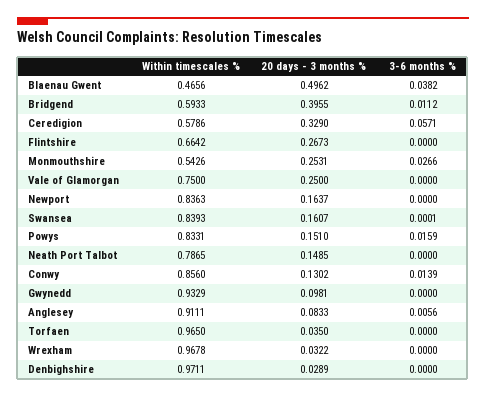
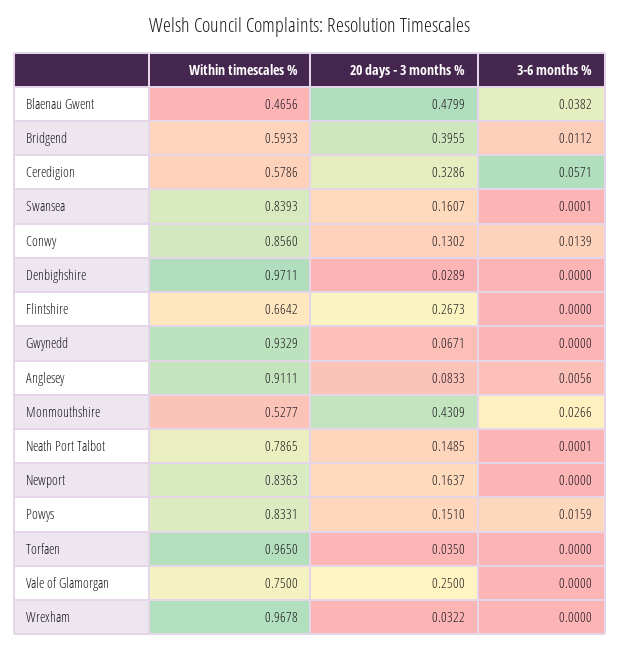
20 days - 3 months %, Blaenau Gwent: 0.4962 -> 0.4799
20 days - 3 months %, Ceredigion: 0.329 -> 0.3286
Within timescales %, Monmouthshire: 0.5426 -> 0.5277
20 days - 3 months %, Monmouthshire: 0.2531 -> 0.4309
3-6 months %, Neath Port Talbot: 0 -> 0.0001
20 days - 3 months %, Gwynedd: 0.0981 -> 0.0671

